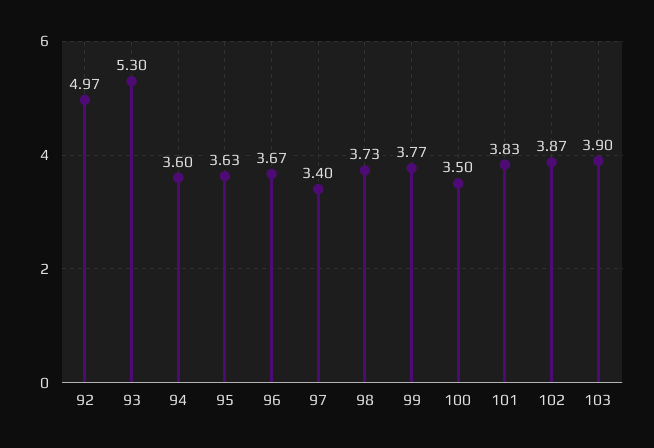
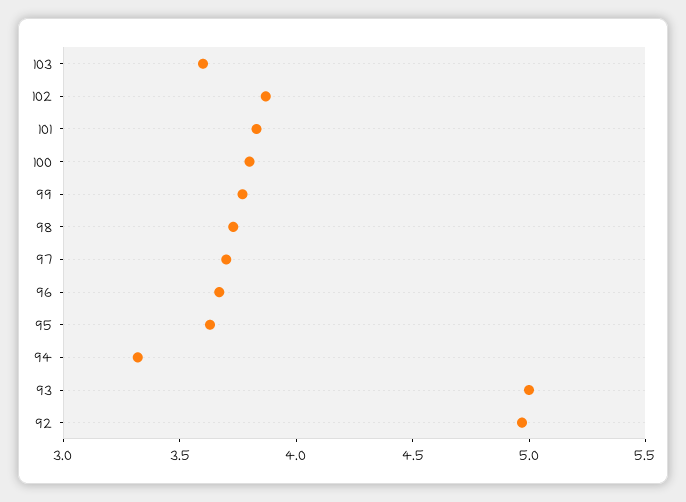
93: 5.3 -> 5
94: 3.6 -> 3.3
97: 3.4 -> 3.7
100: 3.5 -> 3.8
103: 3.9 -> 3.6

